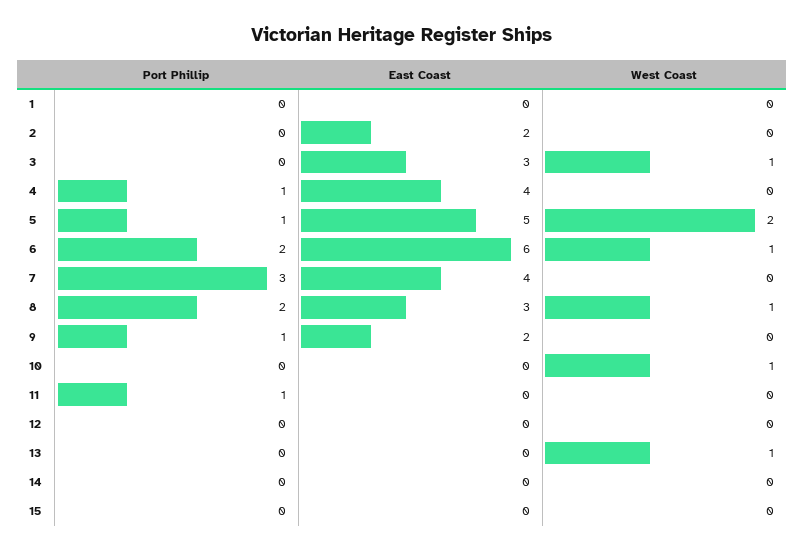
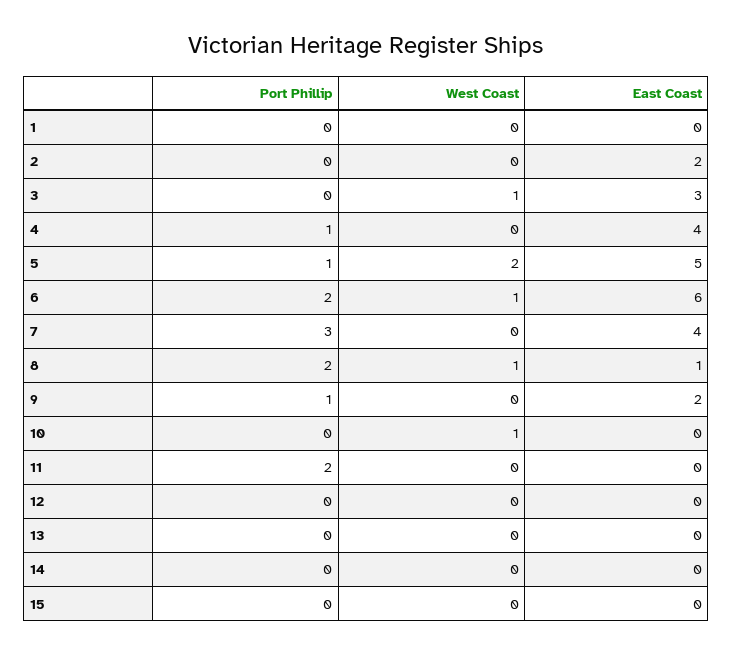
East Coast, 8: 3 -> 1
Port Phillip, 11: 1 -> 2
West Coast, 13: 1 -> 0

